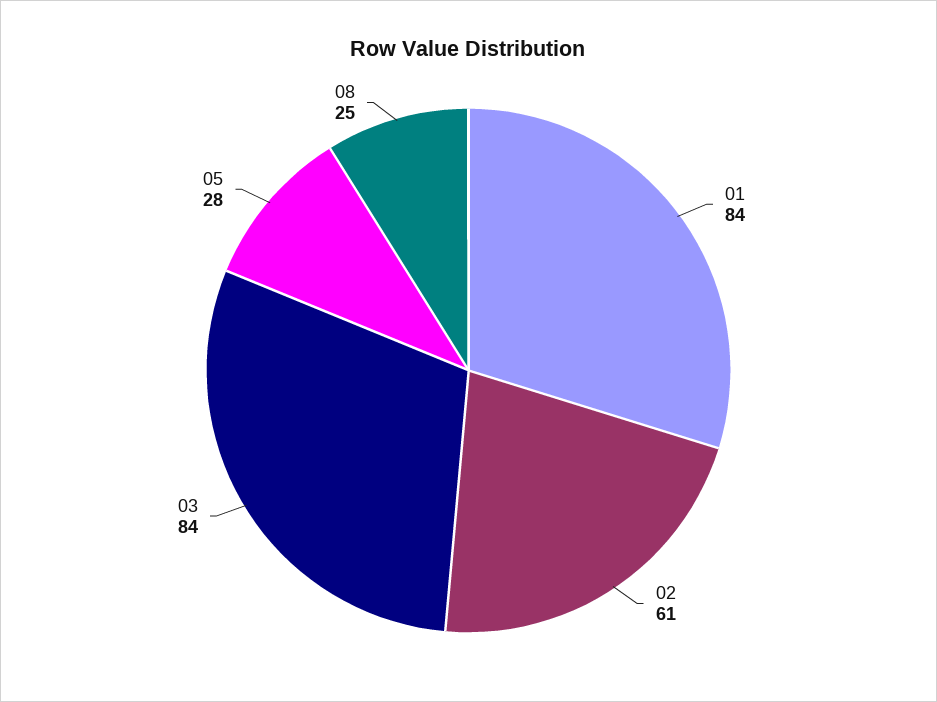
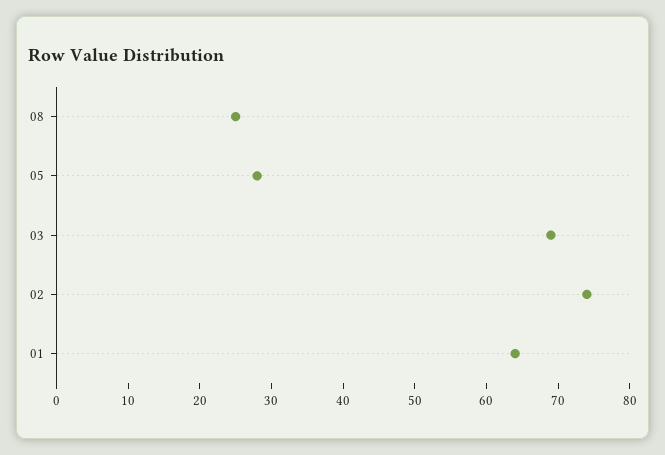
01: 84 -> 65
02: 61 -> 75
03: 84 -> 70

